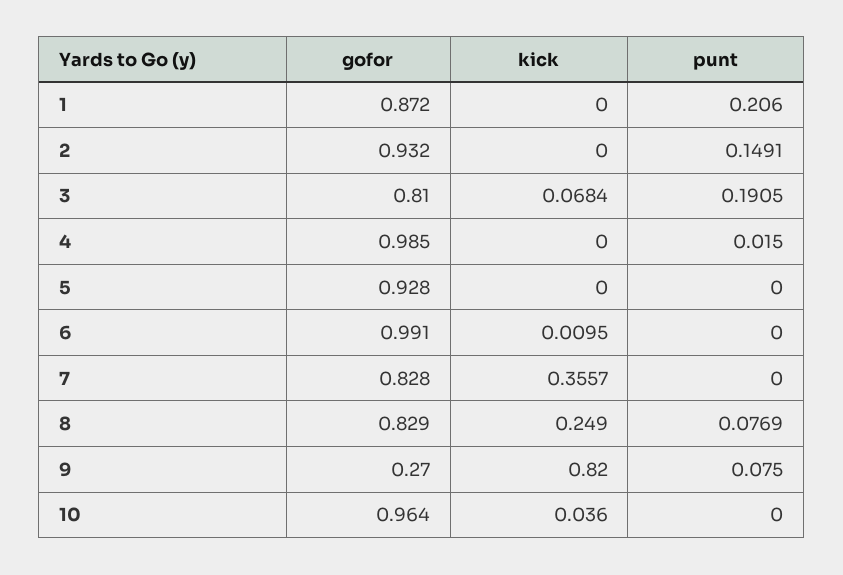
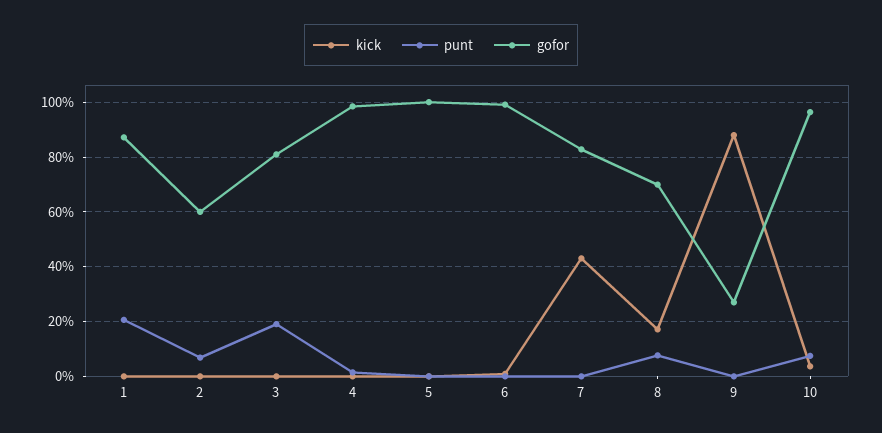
gofor, 2: 0.932 -> 0.6
punt, 2: 0.1491 -> 0.075
kick, 3: 0.0684 -> 0
gofor, 5: 0.928 -> 1
kick, 7: 0.3557 -> 0.425
gofor, 8: 0.829 -> 0.7
kick, 8: 0.249 -> 0.175
kick, 9: 0.82 -> 0.875
punt, 9: 0.075 -> 0
punt, 10: 0 -> 0.075

